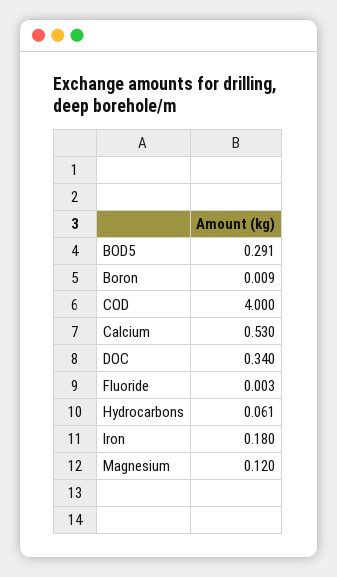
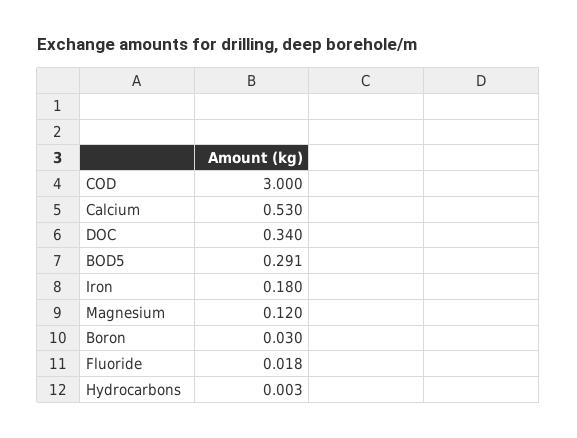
Boron: 0.009 -> 0.03
COD: 4 -> 3
Fluoride: 0.003 -> 0.018
Hydrocarbons: 0.061 -> 0.003

